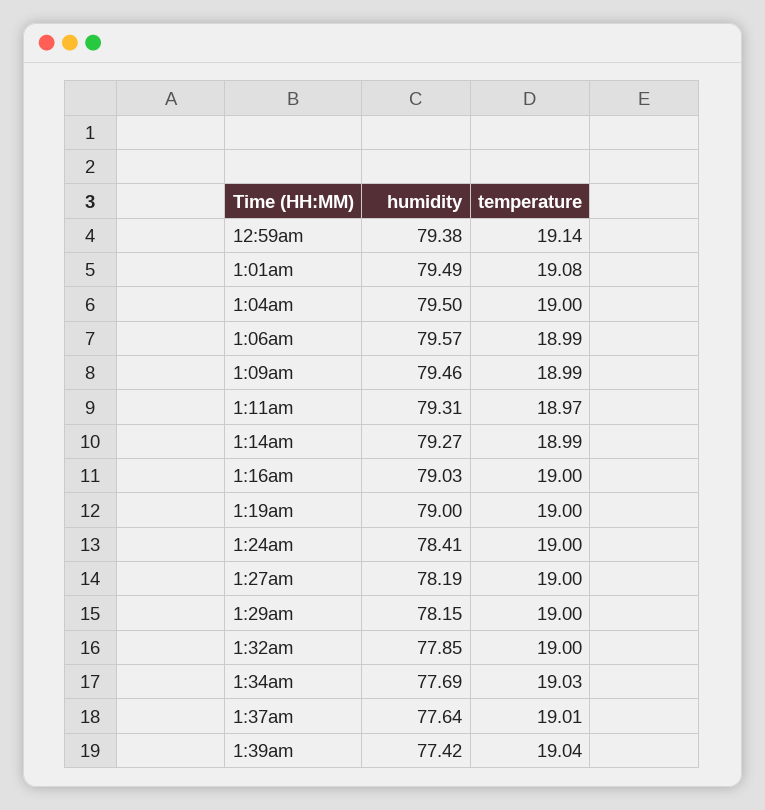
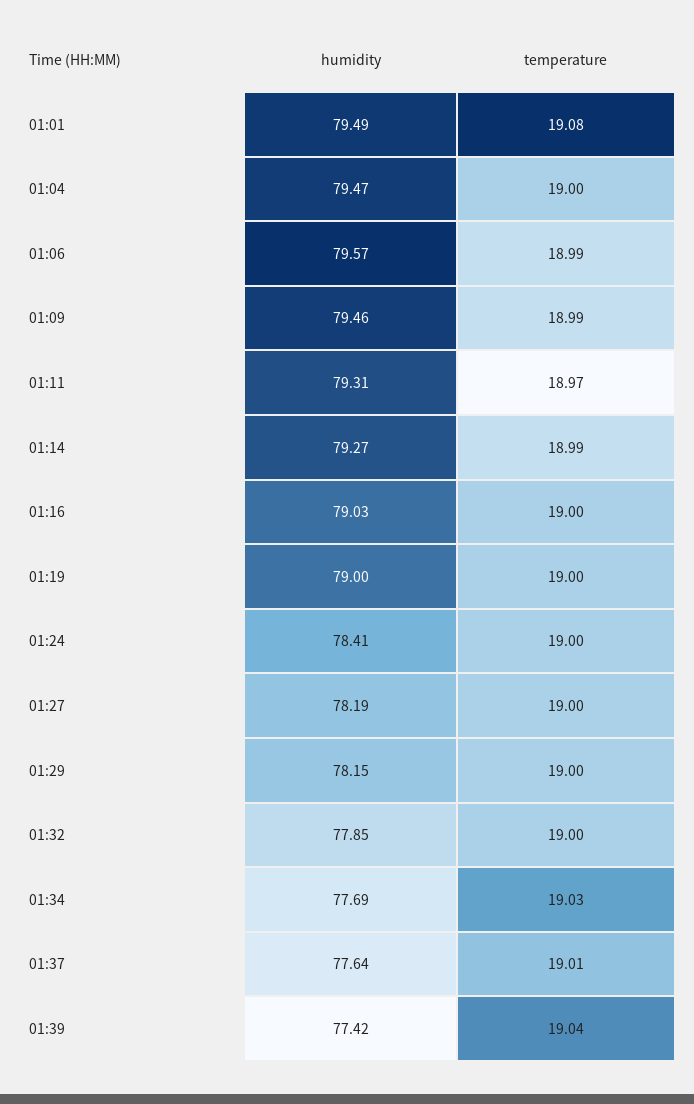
humidity, 12:59am: 79.38 -> none
temperature, 12:59am: 19.14 -> none
humidity, 1:04am: 79.5 -> 79.47

